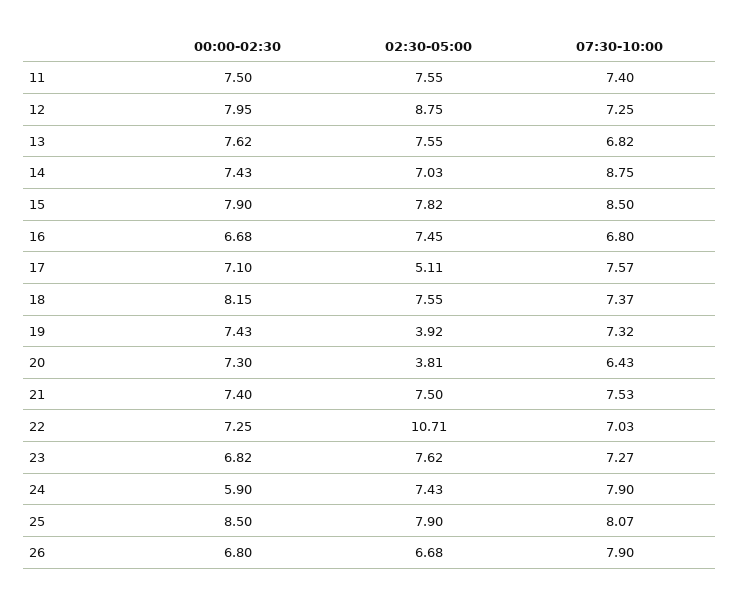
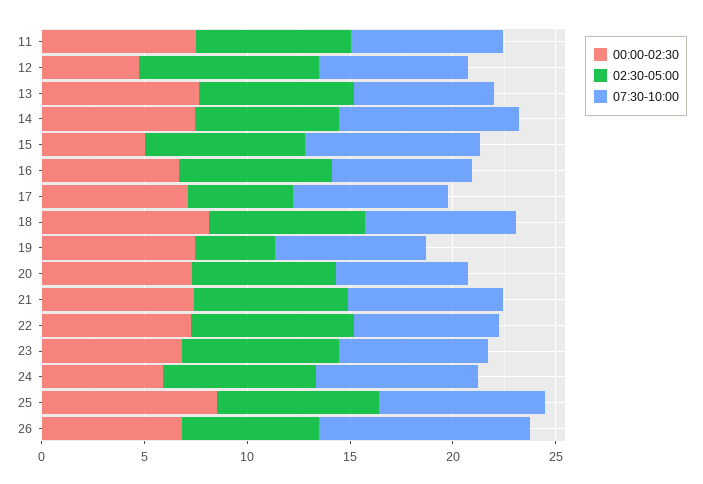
00:00-02:30, 12: 7.95 -> 5
00:00-02:30, 15: 7.9 -> 5
02:30-05:00, 20: 3.81 -> 7
02:30-05:00, 22: 10.71 -> 8
07:30-10:00, 26: 7.9 -> 10

